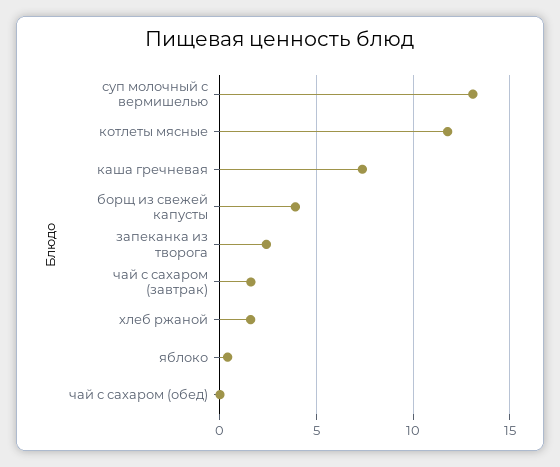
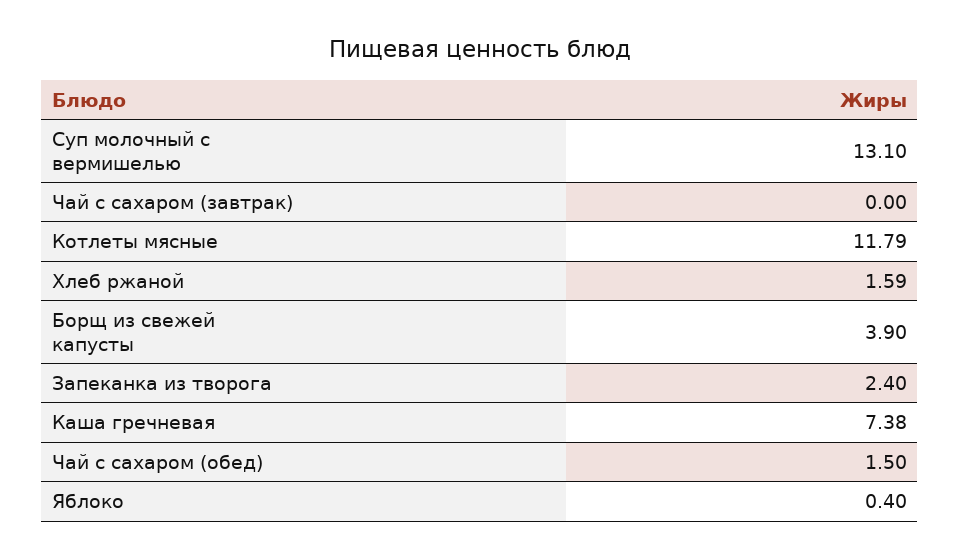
чай с сахаром (завтрак): 1.5 -> 0
чай с сахаром (обед): 0 -> 1.5

